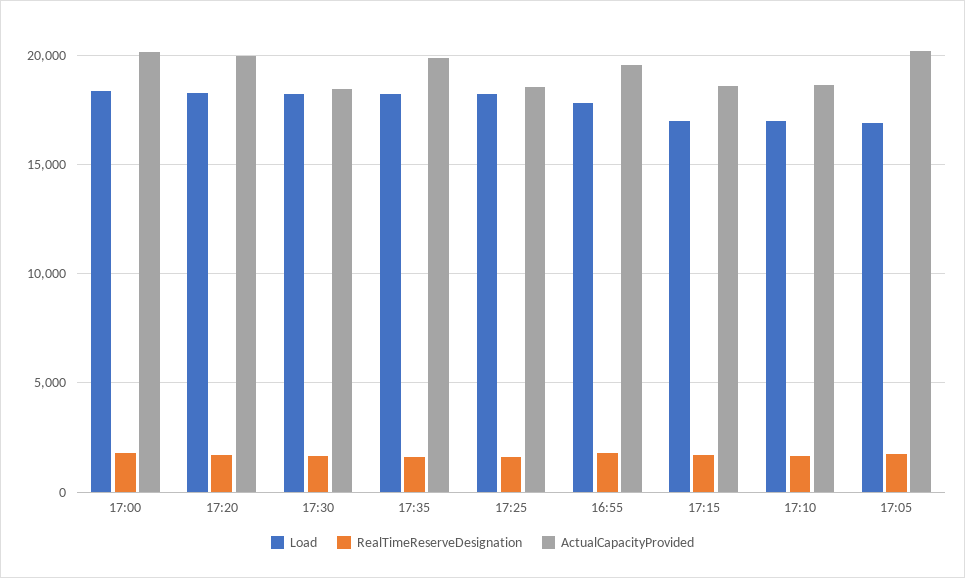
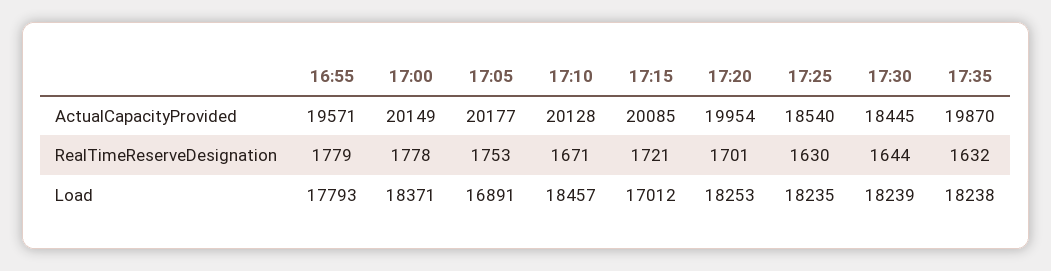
ActualCapacityProvided, 17:15: 18500 -> 20085
Load, 17:10: 17000 -> 18457
ActualCapacityProvided, 17:10: 18500 -> 20128

